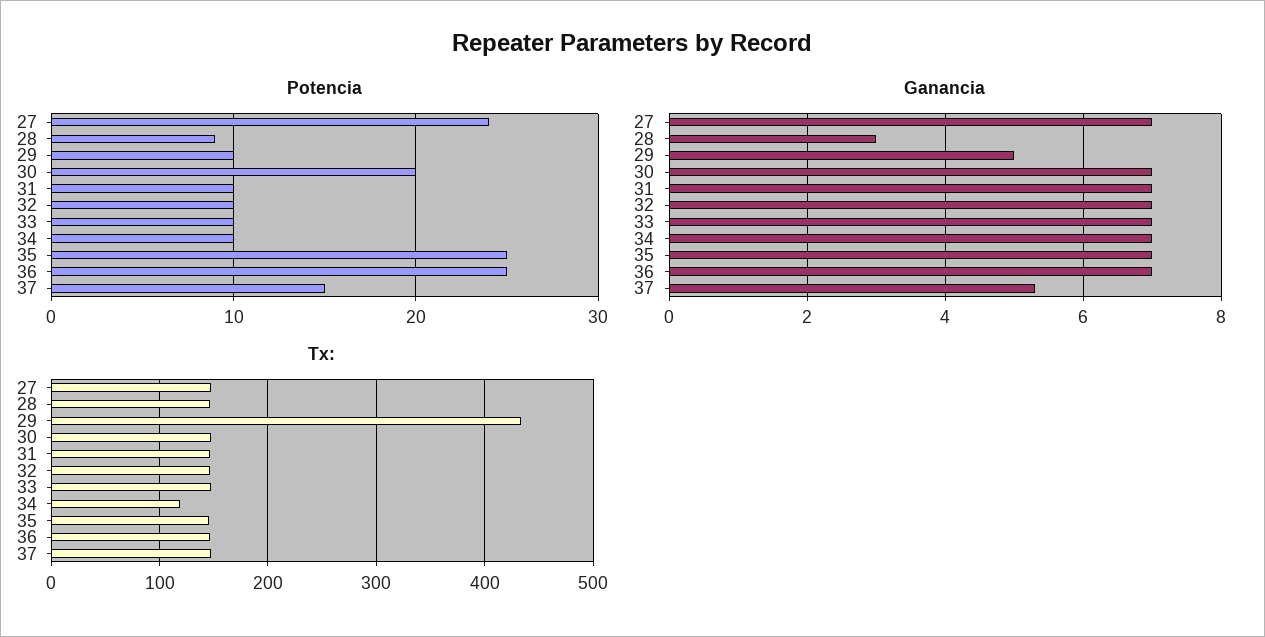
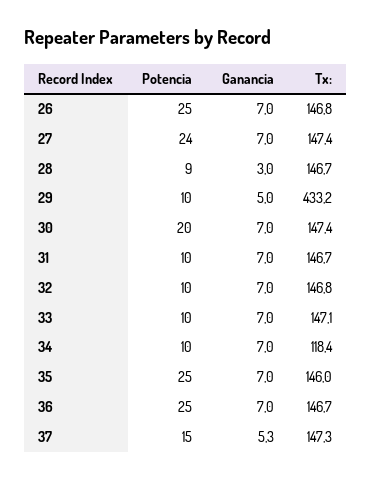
Potencia, 26: none -> 25
Ganancia, 26: none -> 7
Tx:, 26: none -> 146.8

